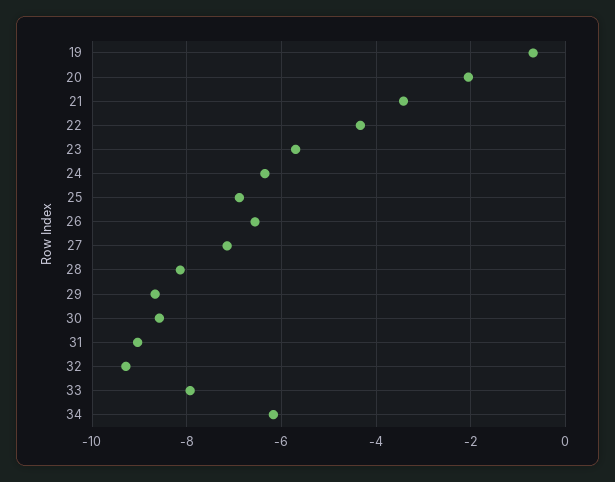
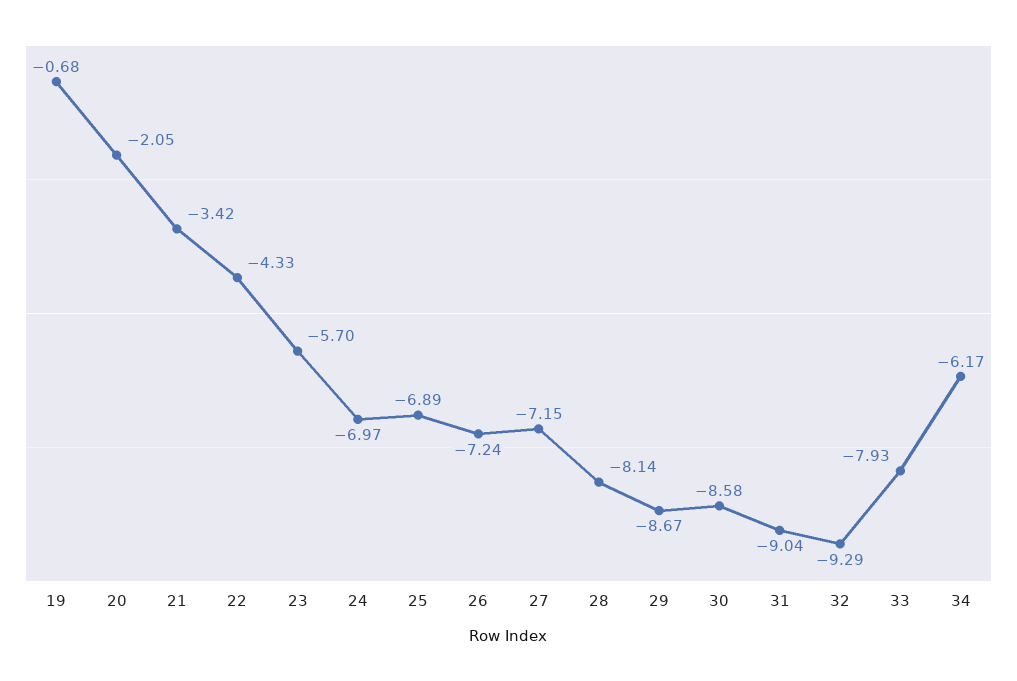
24: -6.4 -> -6.97
26: -6.6 -> -7.24

